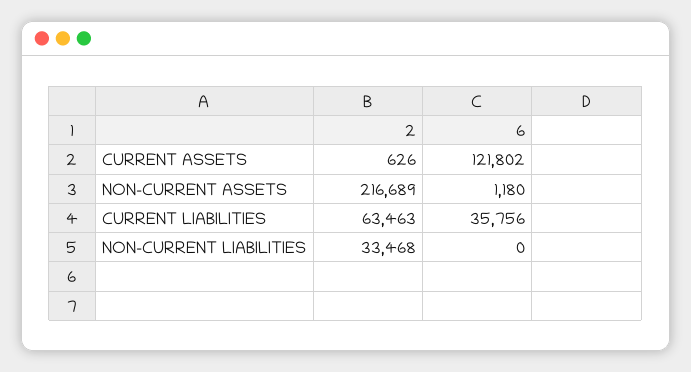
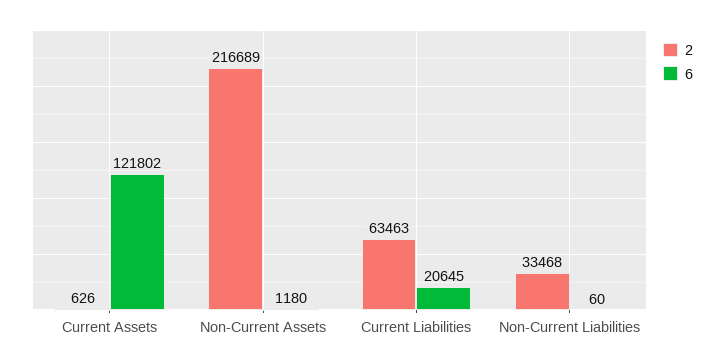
6, CURRENT LIABILITIES: 35756 -> 20645
6, NON-CURRENT LIABILITIES: 0 -> 60

